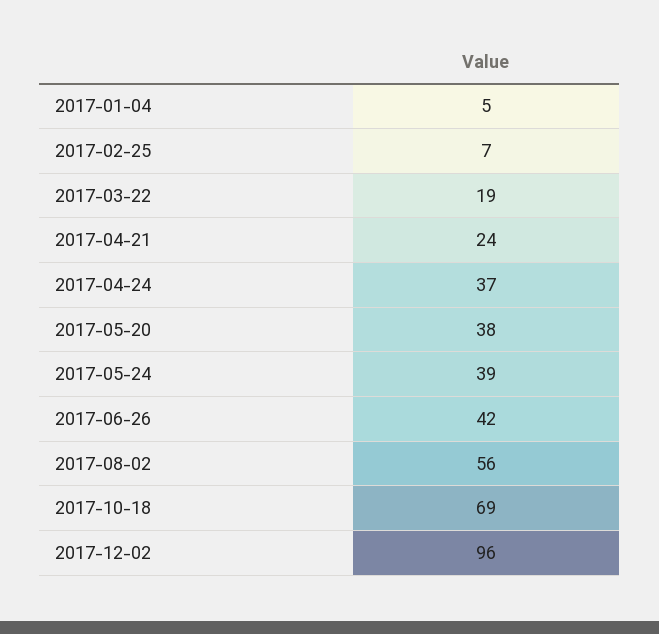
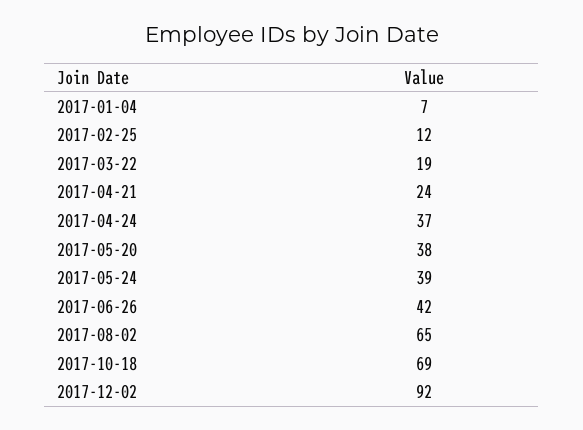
2017-01-04: 5 -> 7
2017-02-25: 7 -> 12
2017-08-02: 56 -> 65
2017-12-02: 96 -> 92

